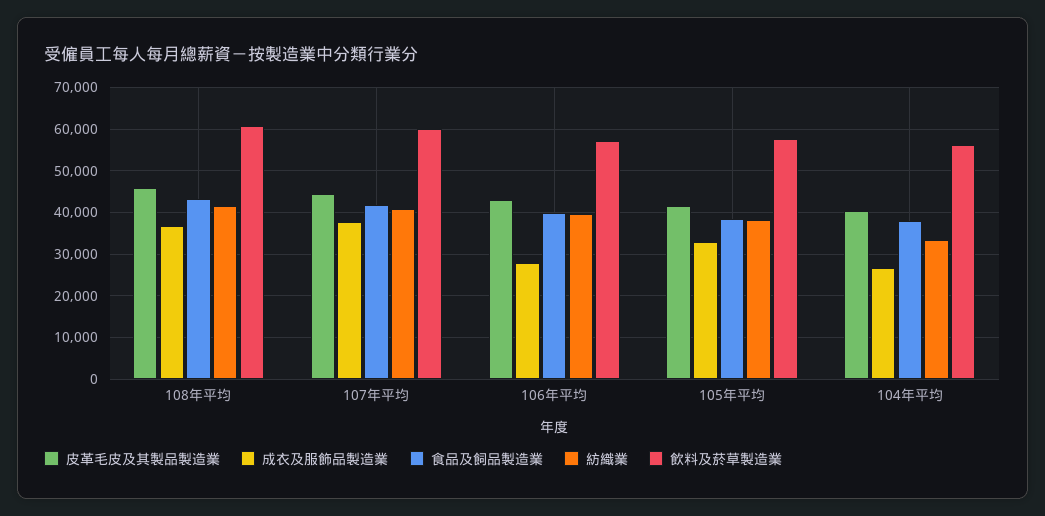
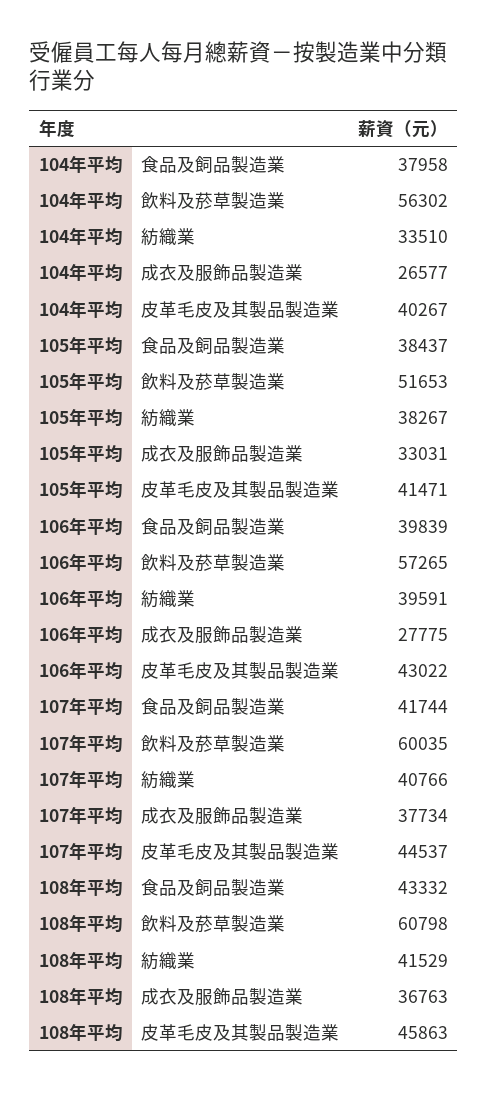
飲料及菸草製造業, 105年平均: 58000 -> 51653

